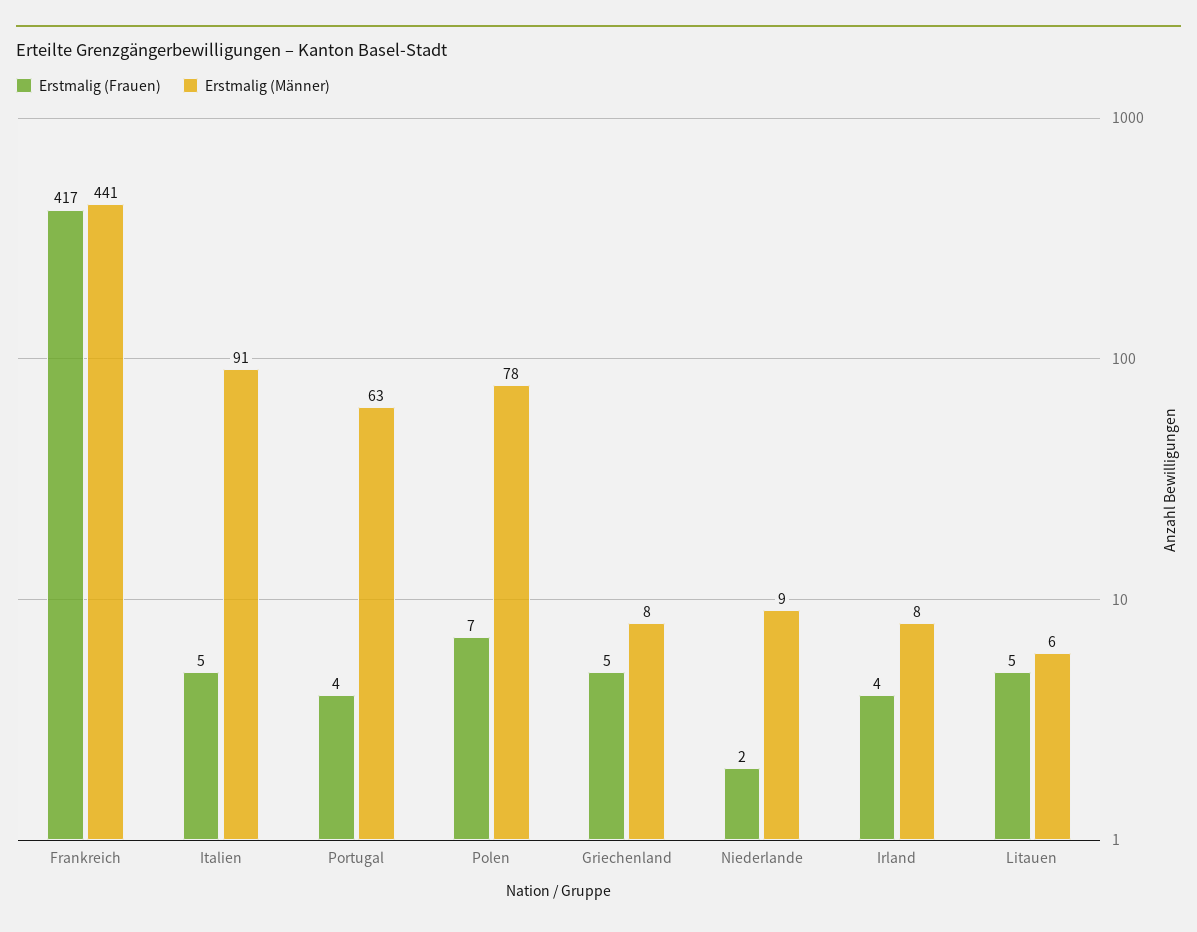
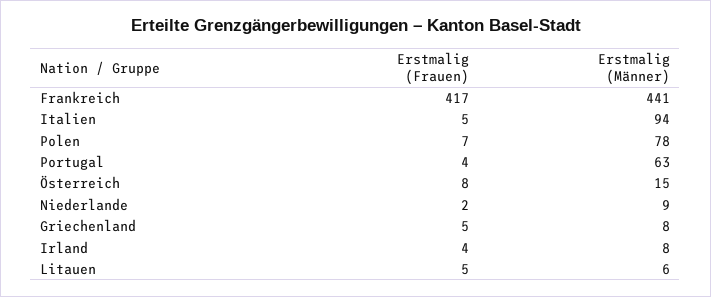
Erstmalig (Männer), Italien: 91 -> 94
Erstmalig (Frauen), Österreich: none -> 8
Erstmalig (Männer), Österreich: none -> 15

